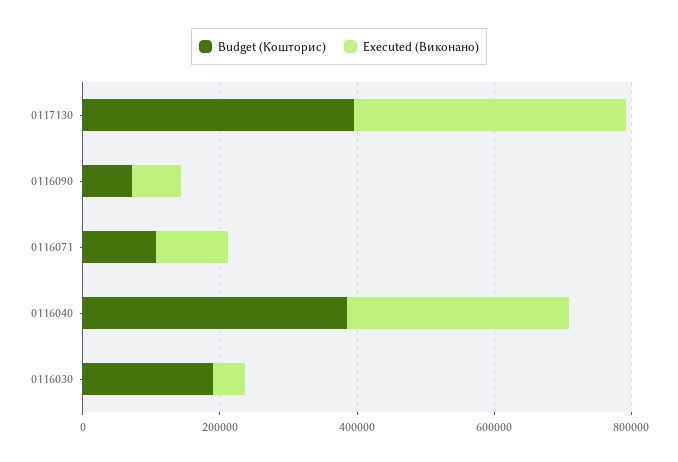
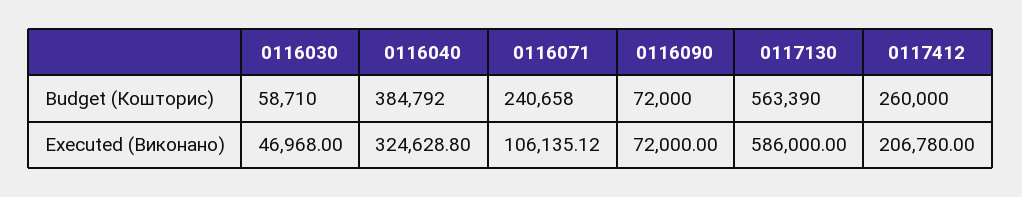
Budget (Кошторис), 0117130: 400000 -> 563390
Executed (Виконано), 0117130: 400000 -> 586000
Budget (Кошторис), 0116071: 100000 -> 240658
Budget (Кошторис), 0116030: 200000 -> 58710
Budget (Кошторис), 0117412: none -> 260000
Executed (Виконано), 0117412: none -> 206780

